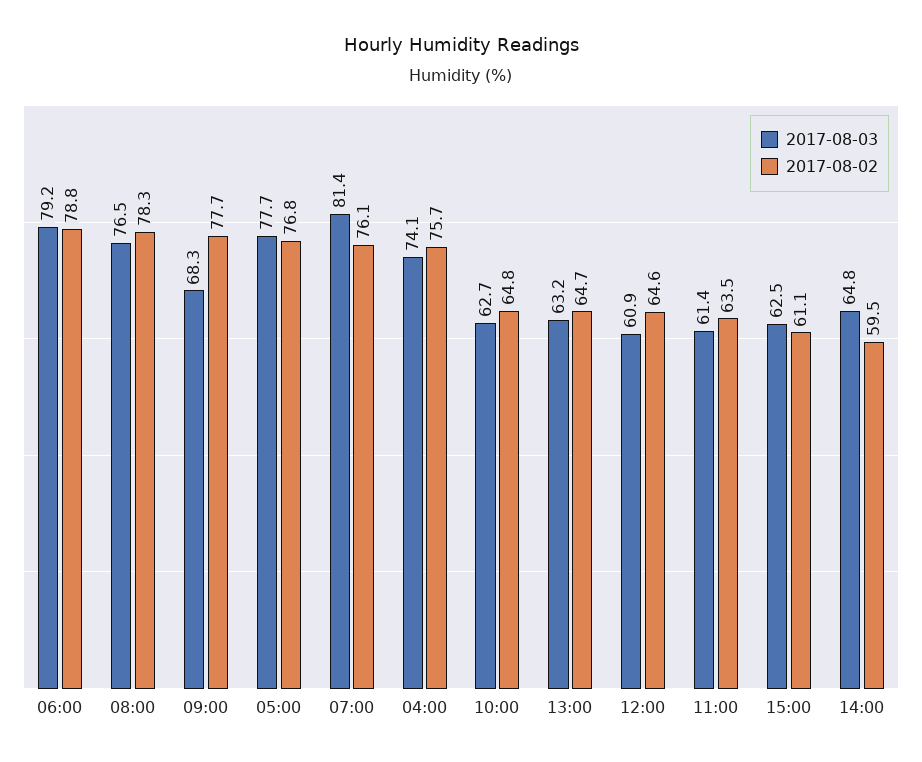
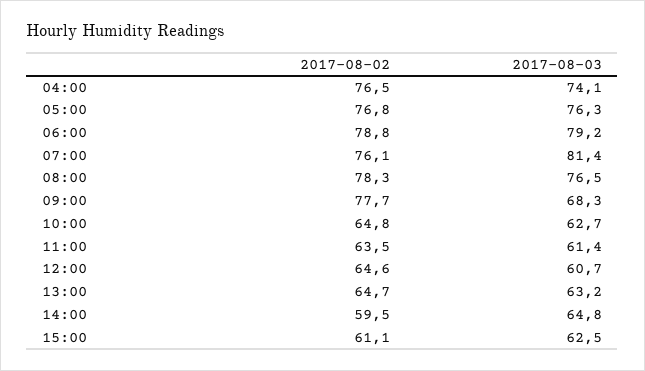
2017-08-03, 05:00: 77.7 -> 76.3
2017-08-02, 04:00: 75.7 -> 76.5
2017-08-03, 12:00: 60.9 -> 60.7

